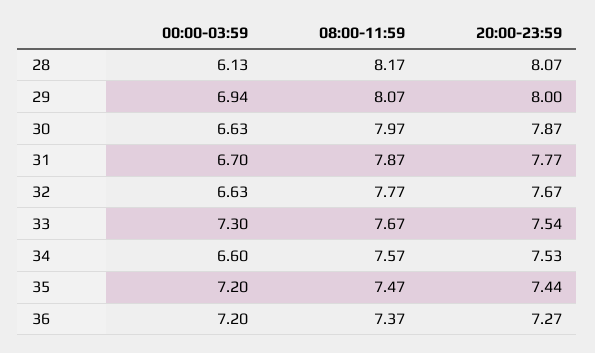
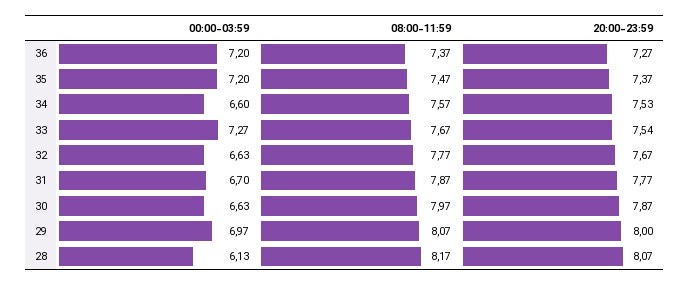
00:00-03:59, 29: 6.94 -> 6.97
00:00-03:59, 33: 7.3 -> 7.27
20:00-23:59, 35: 7.44 -> 7.37

